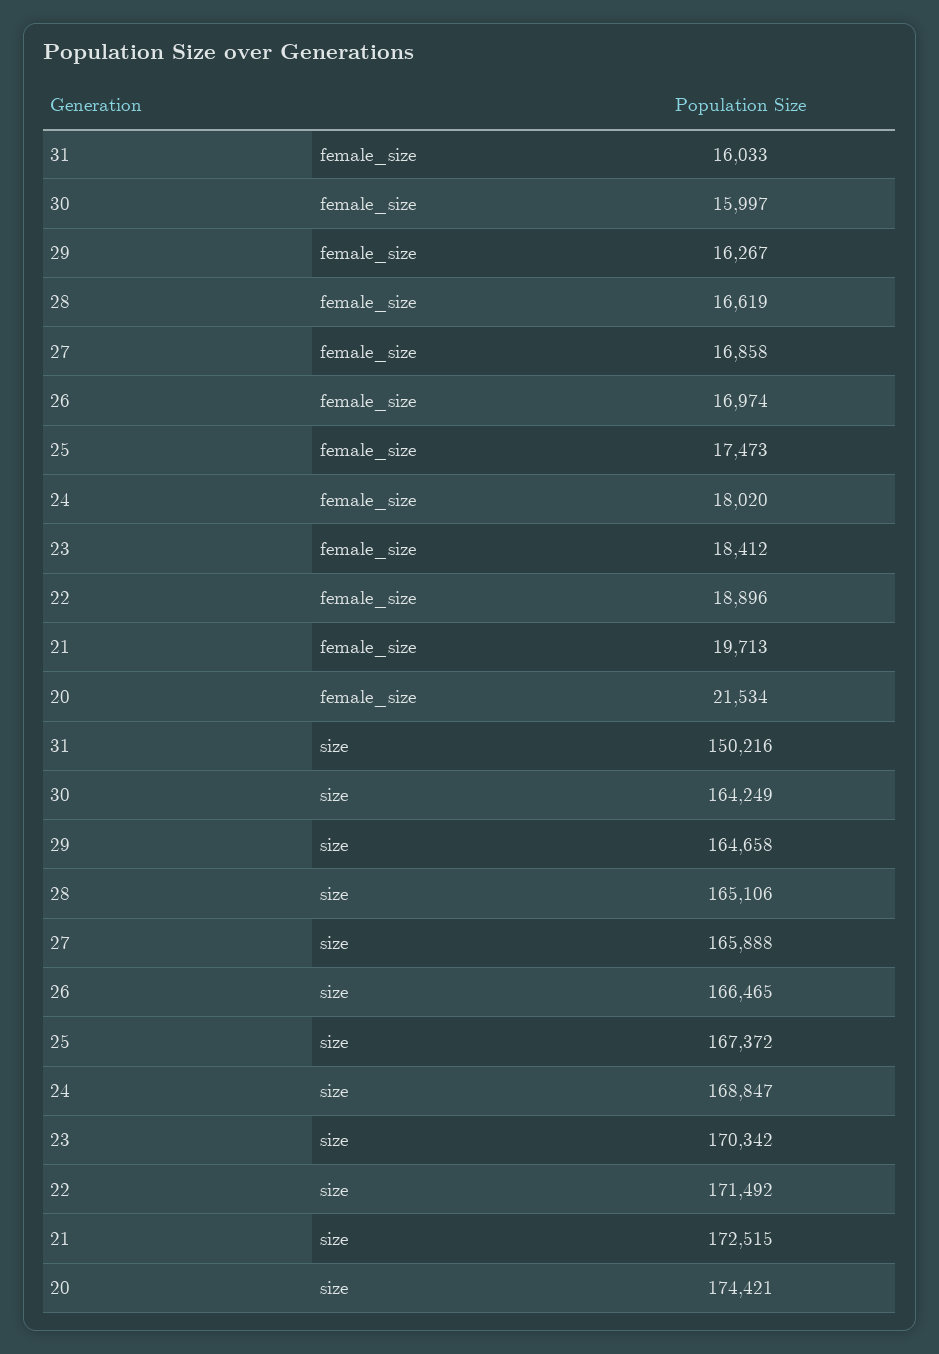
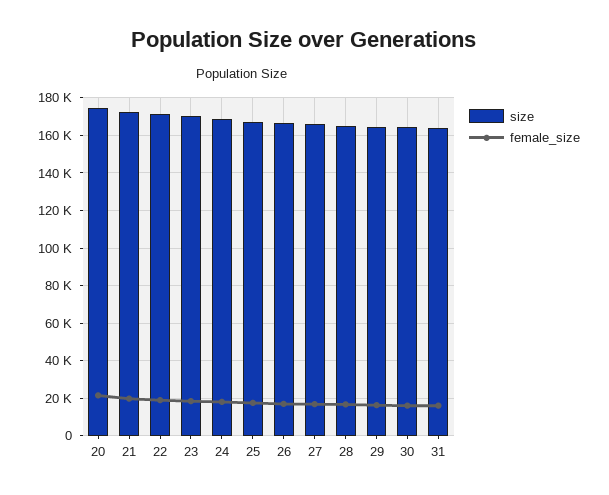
size, 31: 150216 -> 165000

